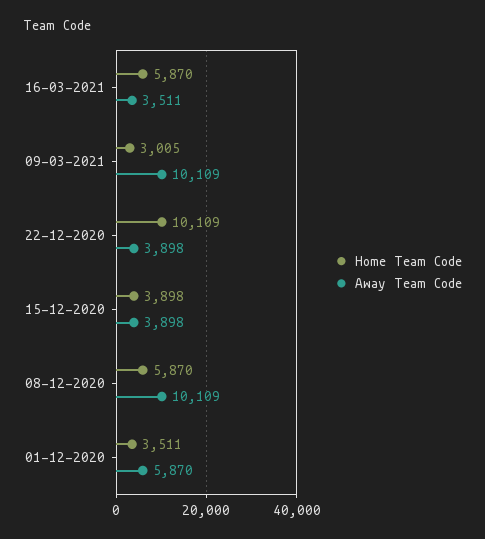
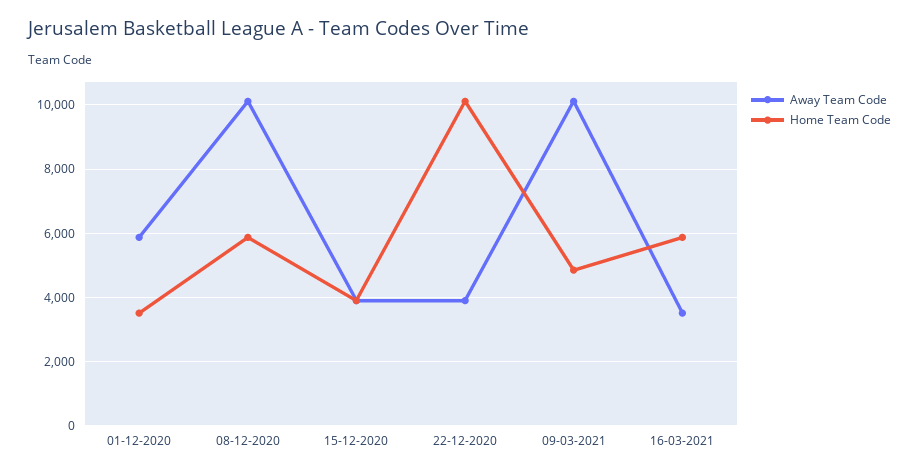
Home Team Code, 09-03-2021: 3005 -> 4800

